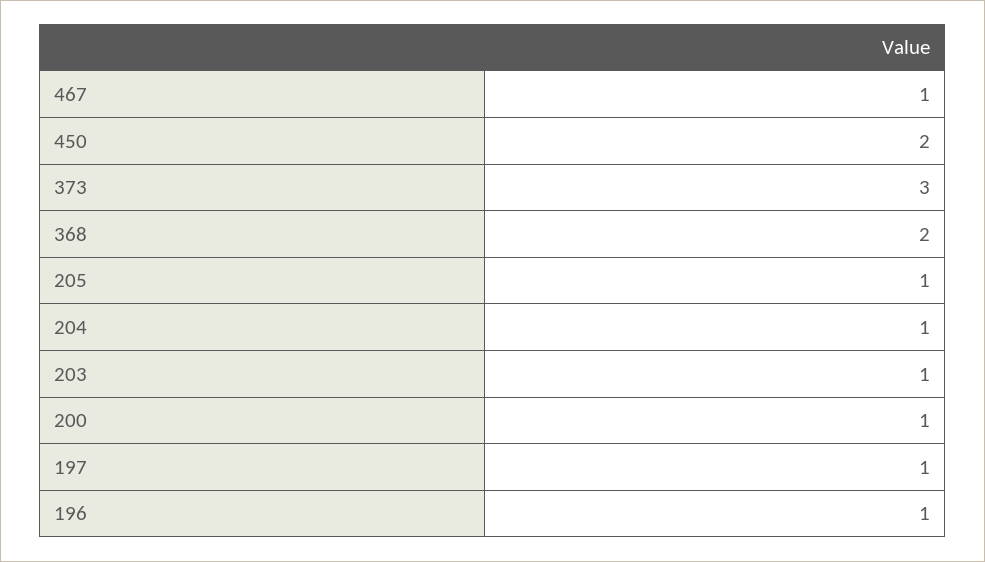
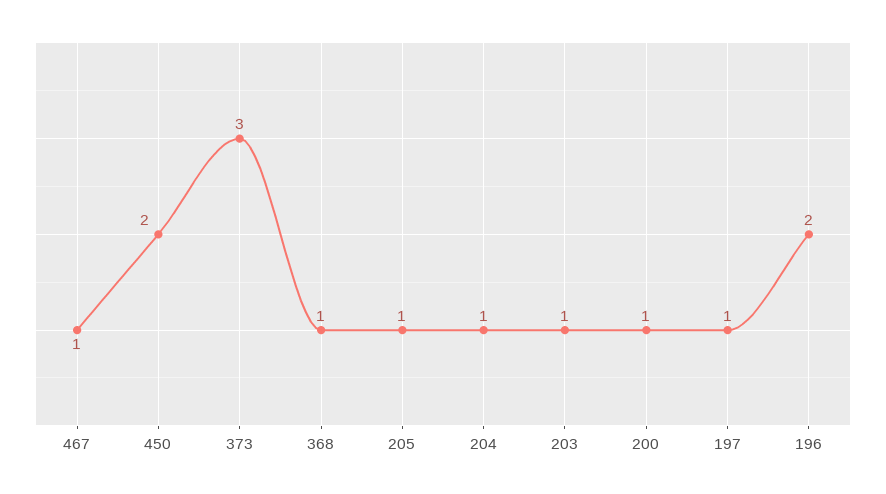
368: 2 -> 1
196: 1 -> 2

